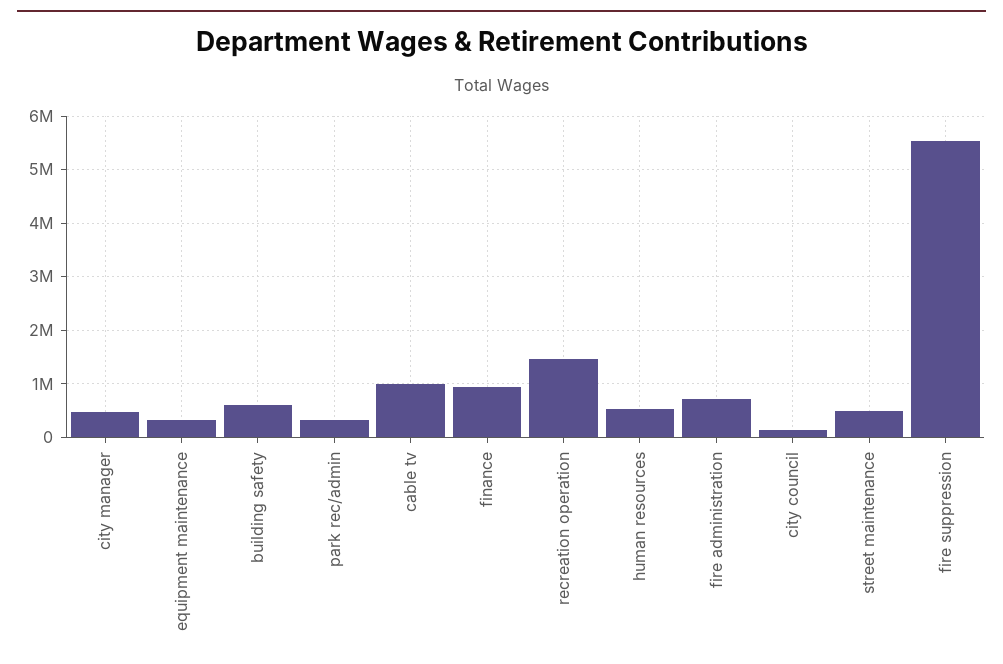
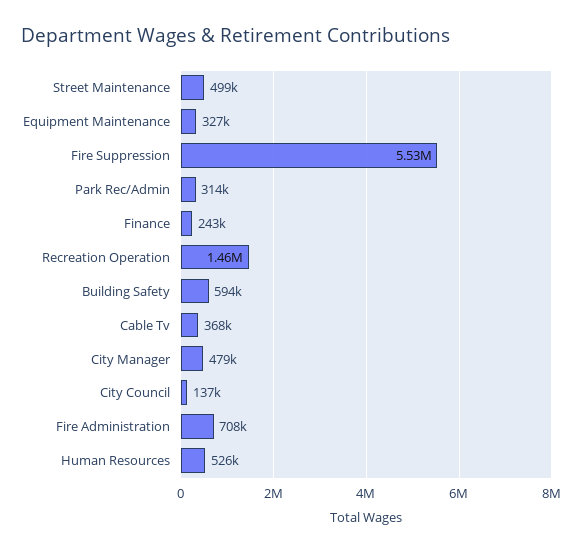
cable tv: 1000000 -> 368000
finance: 1000000 -> 243000

